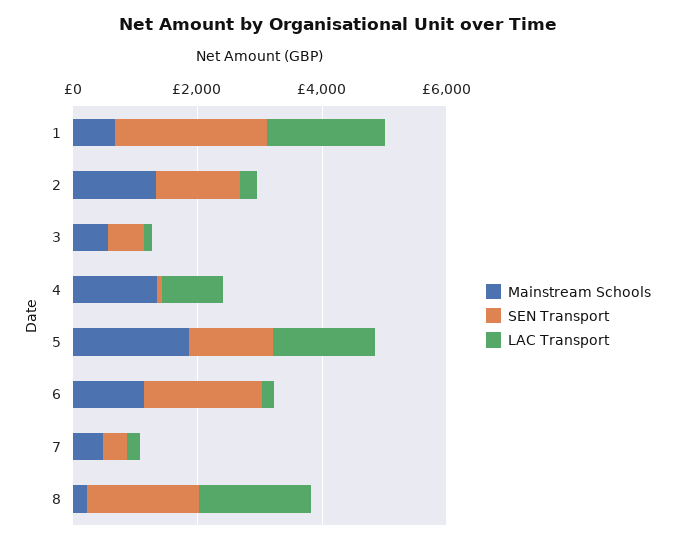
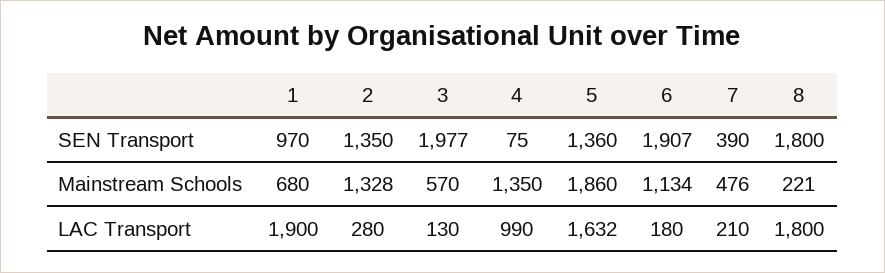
SEN Transport, 1: 2500 -> 970
SEN Transport, 3: 500 -> 1977

